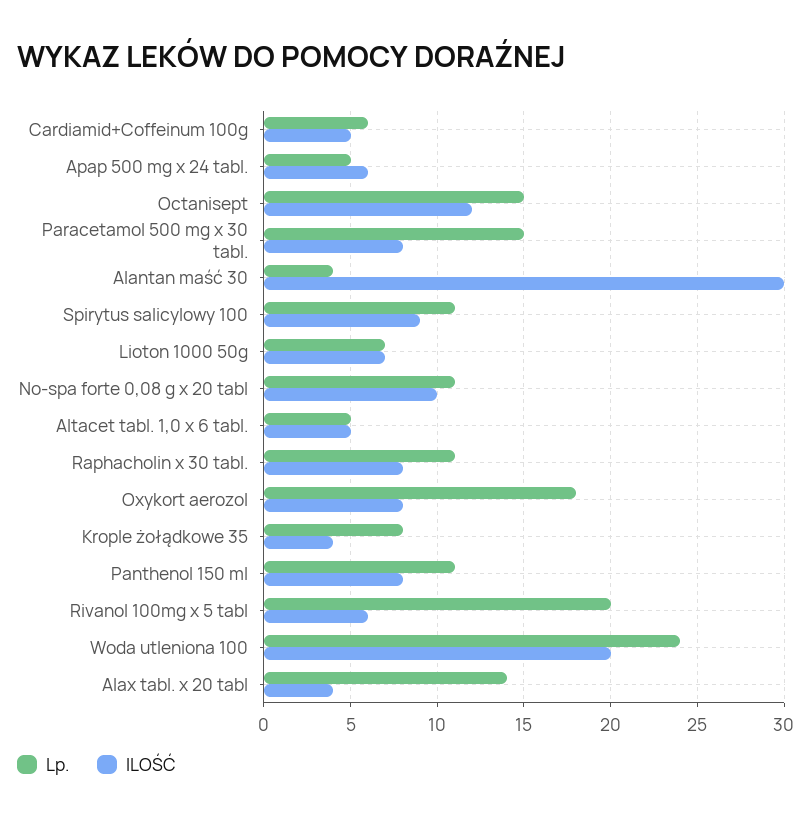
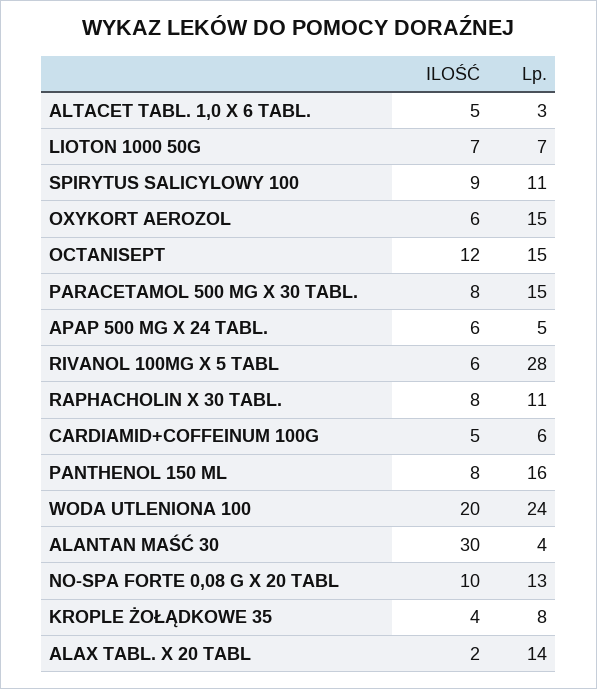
Lp., No-spa forte 0,08 g x 20 tabl: 11 -> 13
Lp., Altacet tabl. 1,0 x 6 tabl.: 5 -> 3
Lp., Oxykort aerozol: 18 -> 15
ILOŚĆ, Oxykort aerozol: 8 -> 6
Lp., Panthenol 150 ml: 11 -> 16
Lp., Rivanol 100mg x 5 tabl: 20 -> 28
ILOŚĆ, Alax tabl. x 20 tabl: 4 -> 2

